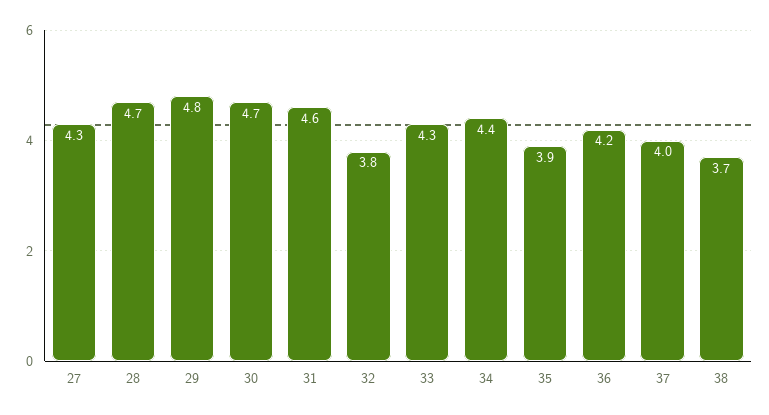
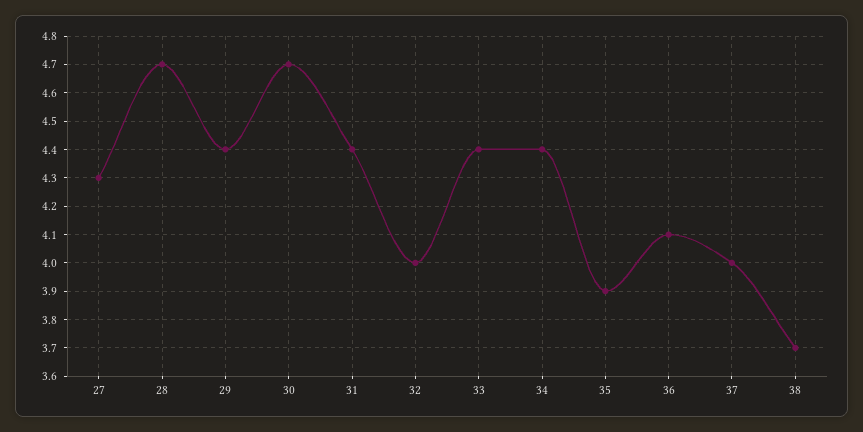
29: 4.8 -> 4.4
31: 4.6 -> 4.4
32: 3.8 -> 4
33: 4.3 -> 4.4
36: 4.2 -> 4.1

